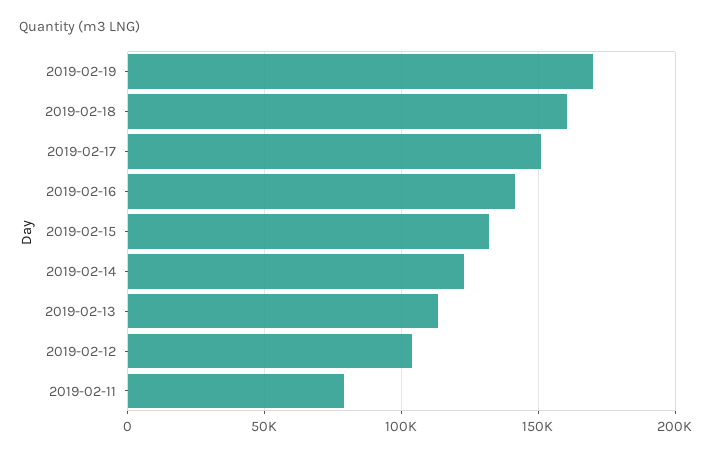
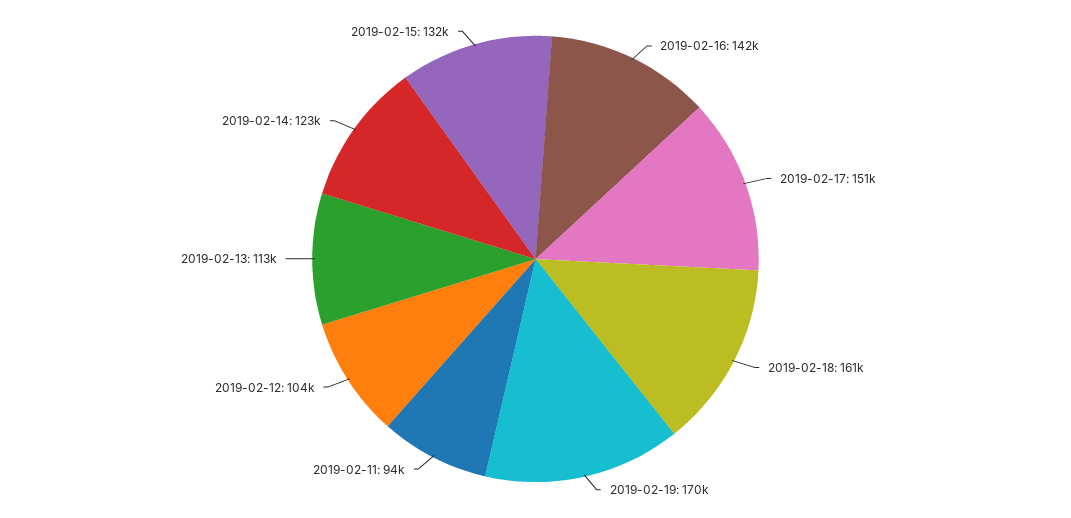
2019-02-11: 80000 -> 94000

